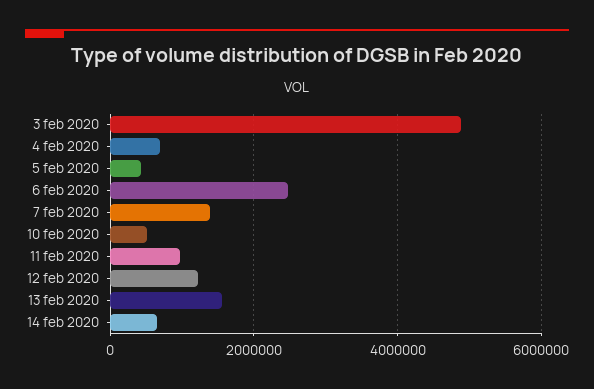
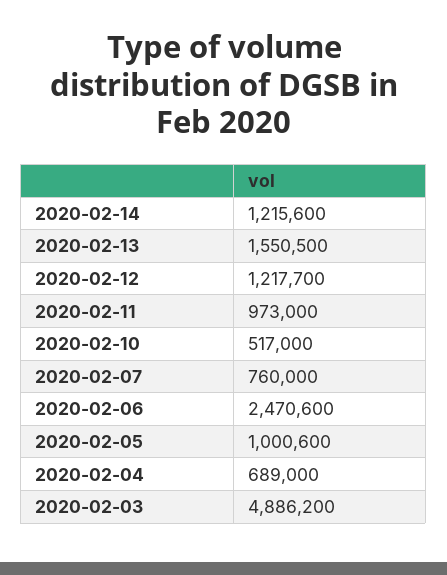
5 feb 2020: 400000 -> 1000600
7 feb 2020: 1400000 -> 760000
14 feb 2020: 600000 -> 1215600

